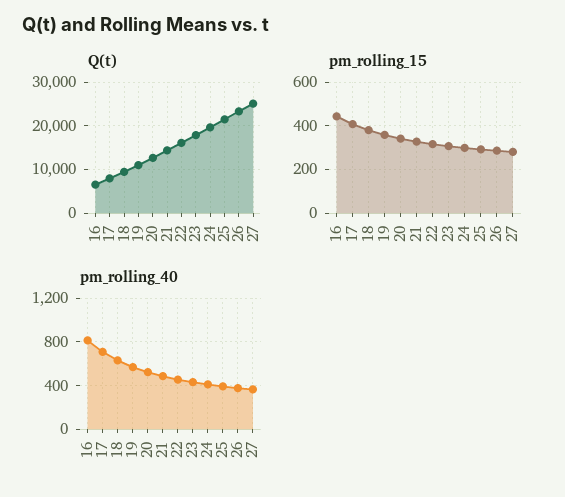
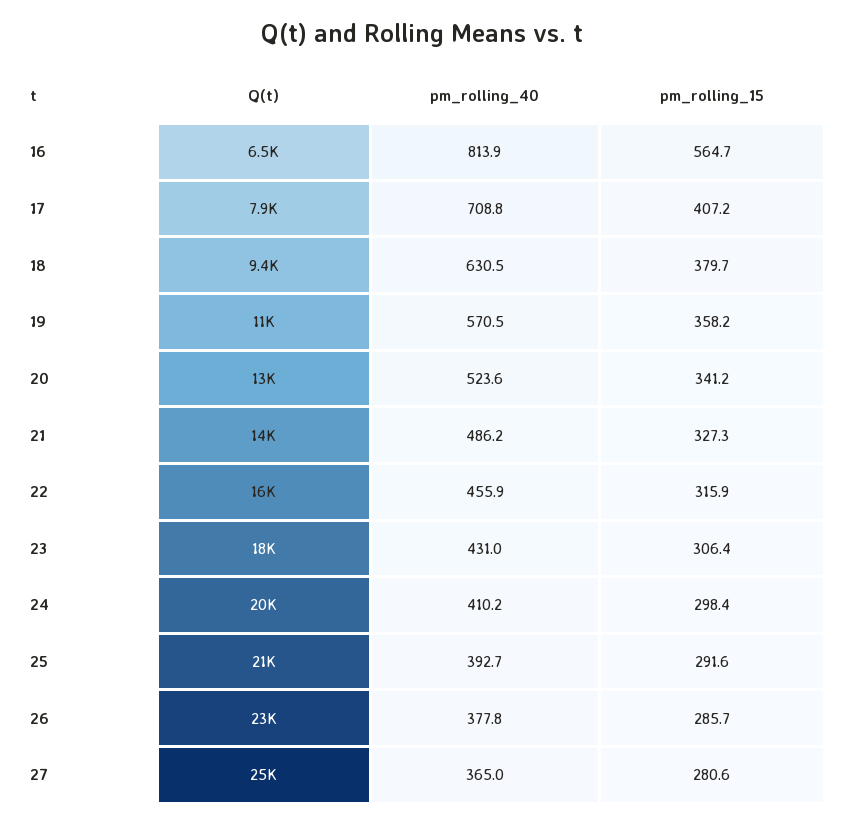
pm_rolling_15, 16: 450 -> 564.7

